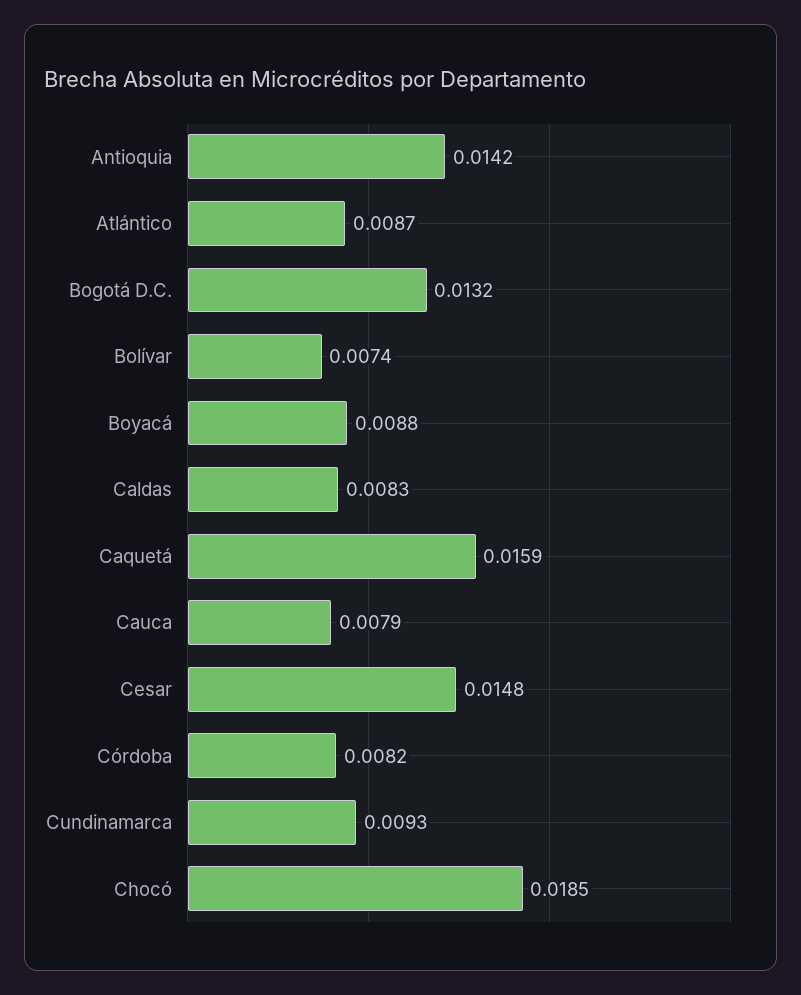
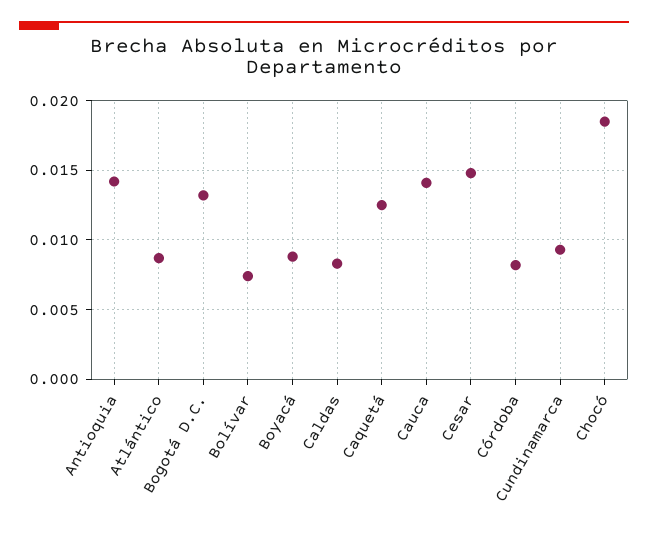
Caquetá: 0.0159 -> 0.0125
Cauca: 0.0079 -> 0.014

